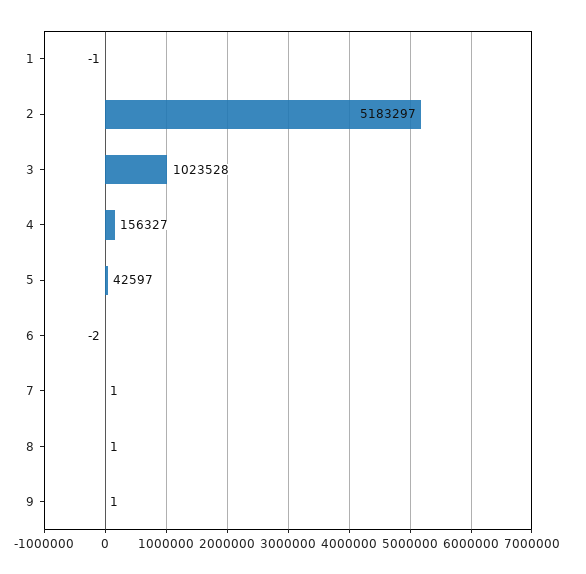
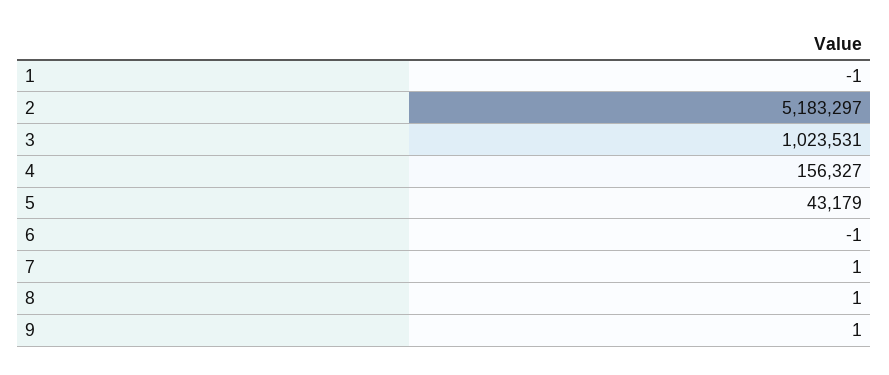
3: 1023528 -> 1023531
5: 42597 -> 43179
6: -2 -> -1

